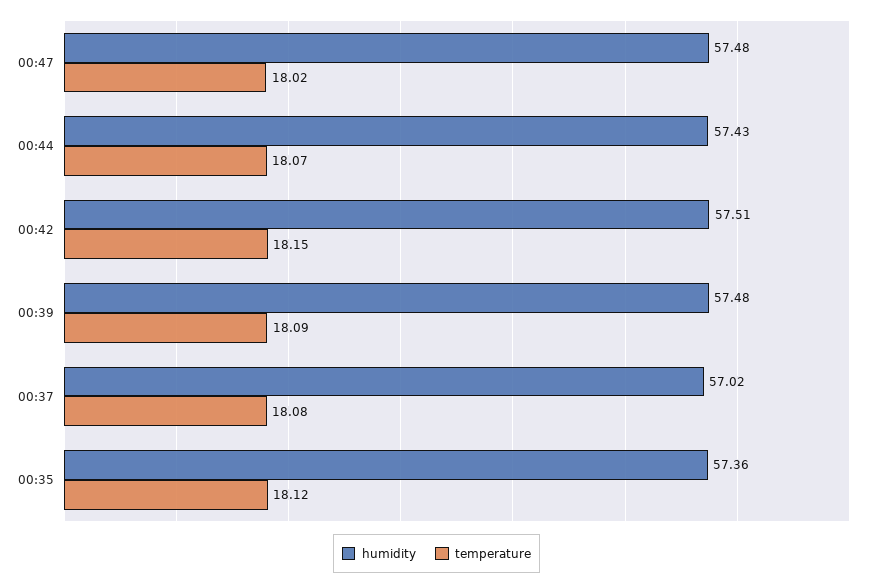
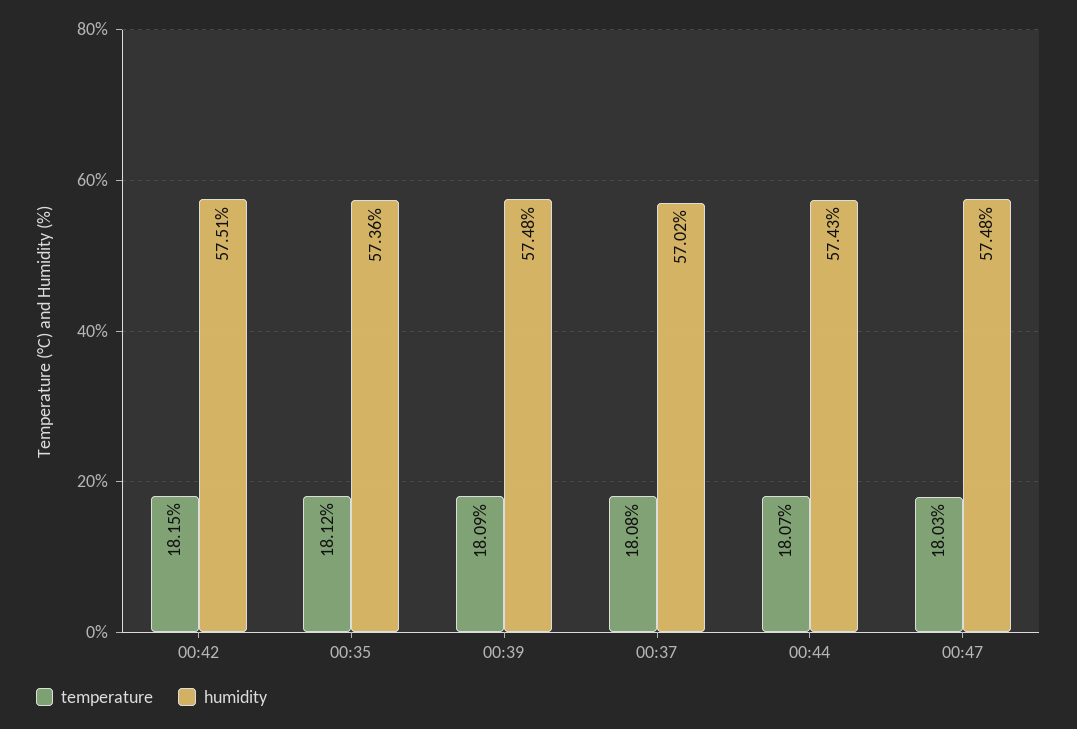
temperature, 00:47: 18.02 -> 18.03

